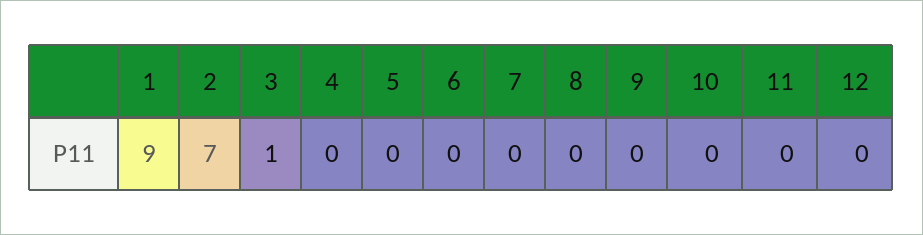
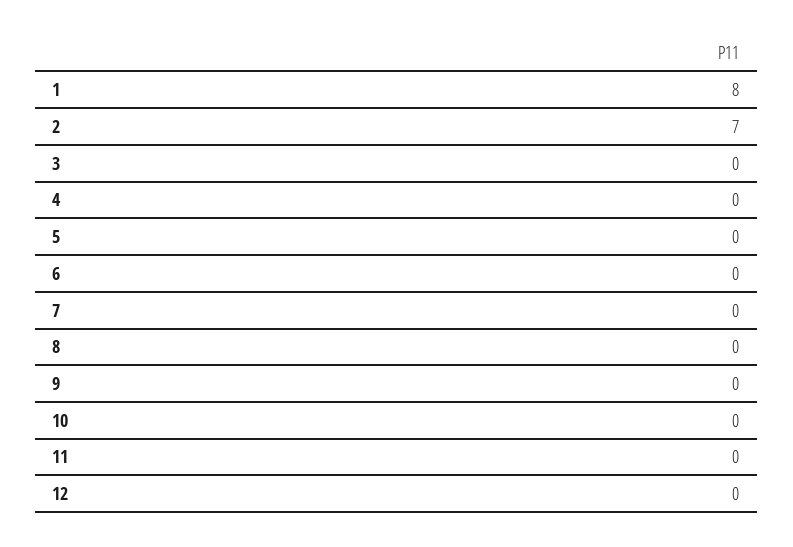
1: 9 -> 8
3: 1 -> 0

